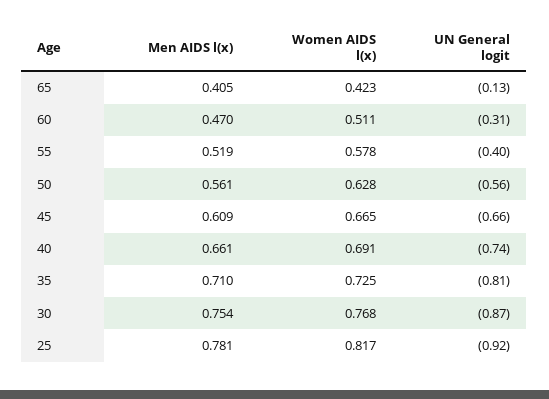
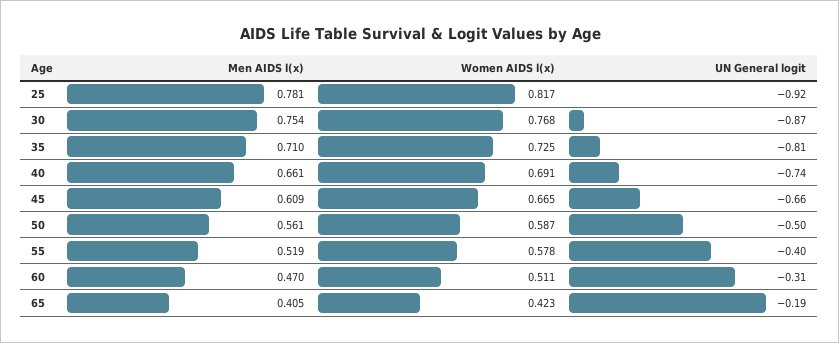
UN General logit, 65: -0.13 -> -0.19
Women AIDS l(x), 50: 0.628 -> 0.587
UN General logit, 50: -0.56 -> -0.5

